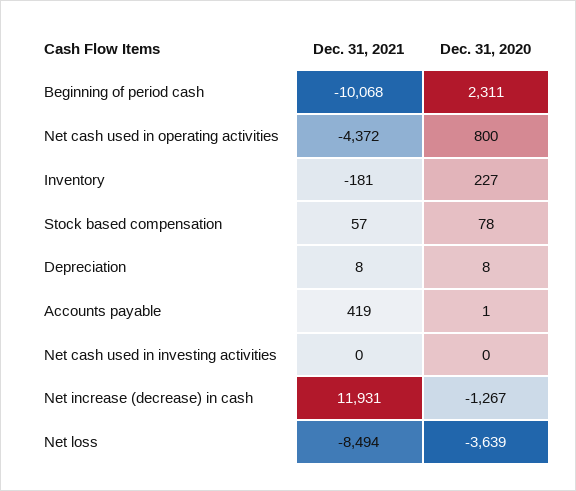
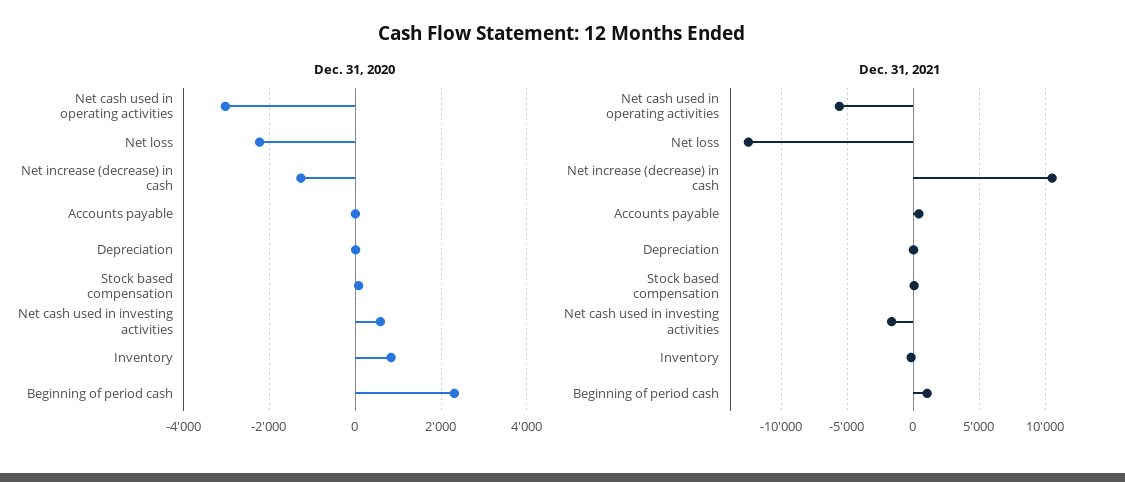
Dec. 31, 2021, Beginning of period cash: -10068 -> 1000
Dec. 31, 2021, Net cash used in operating activities: -4372 -> -5500
Dec. 31, 2020, Net cash used in operating activities: 800 -> -3000
Dec. 31, 2020, Inventory: 227 -> 800
Dec. 31, 2021, Net cash used in investing activities: 0 -> -1500
Dec. 31, 2020, Net cash used in investing activities: 0 -> 600
Dec. 31, 2021, Net increase (decrease) in cash: 11931 -> 10500
Dec. 31, 2021, Net loss: -8494 -> -12500
Dec. 31, 2020, Net loss: -3639 -> -2200

